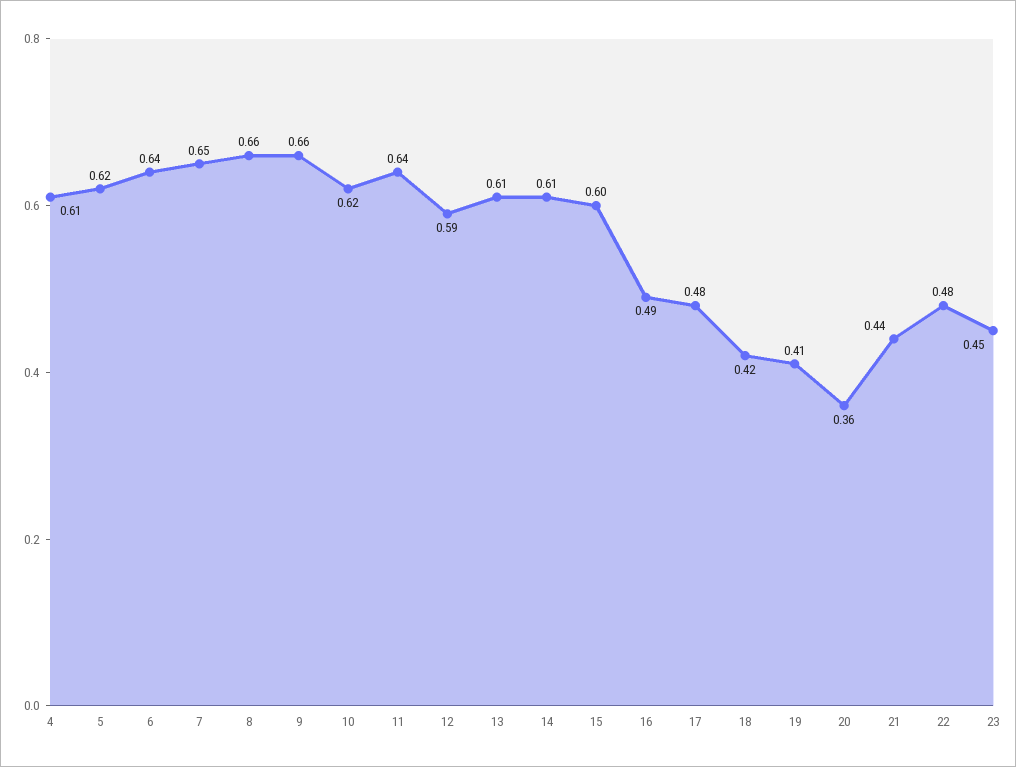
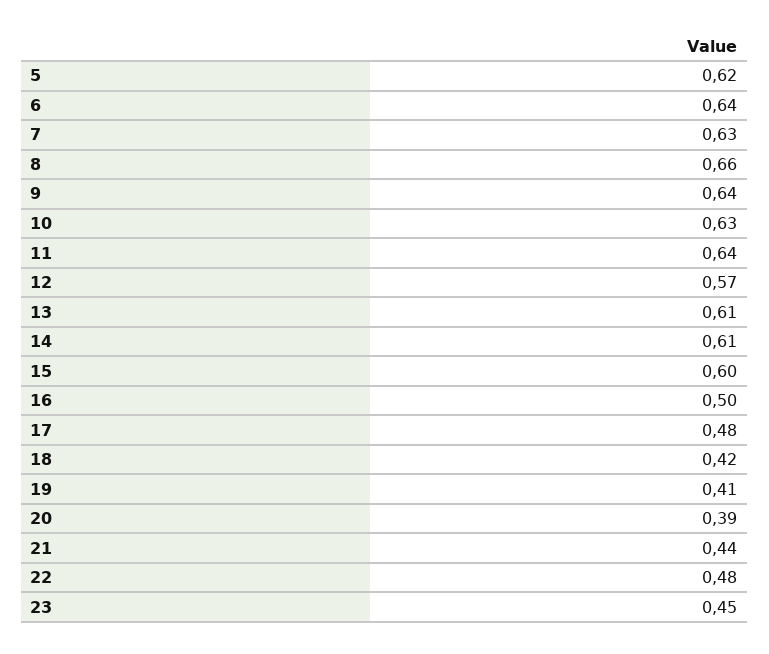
4: 0.61 -> none
7: 0.65 -> 0.63
9: 0.66 -> 0.64
10: 0.62 -> 0.63
12: 0.59 -> 0.57
16: 0.49 -> 0.5
20: 0.36 -> 0.39

